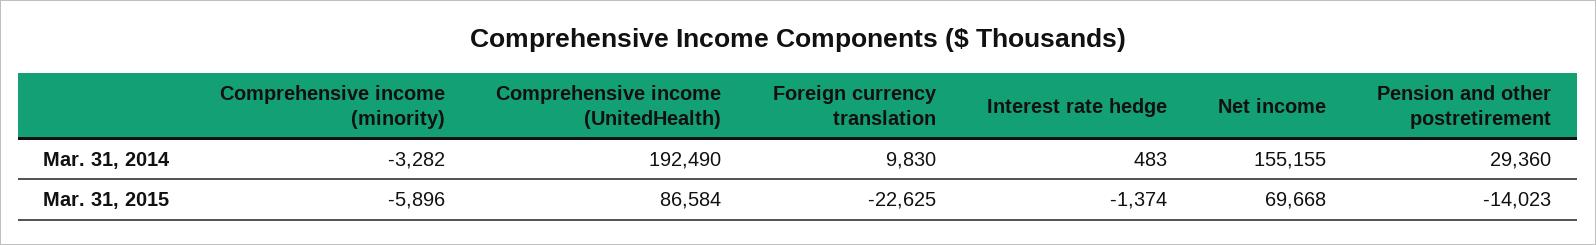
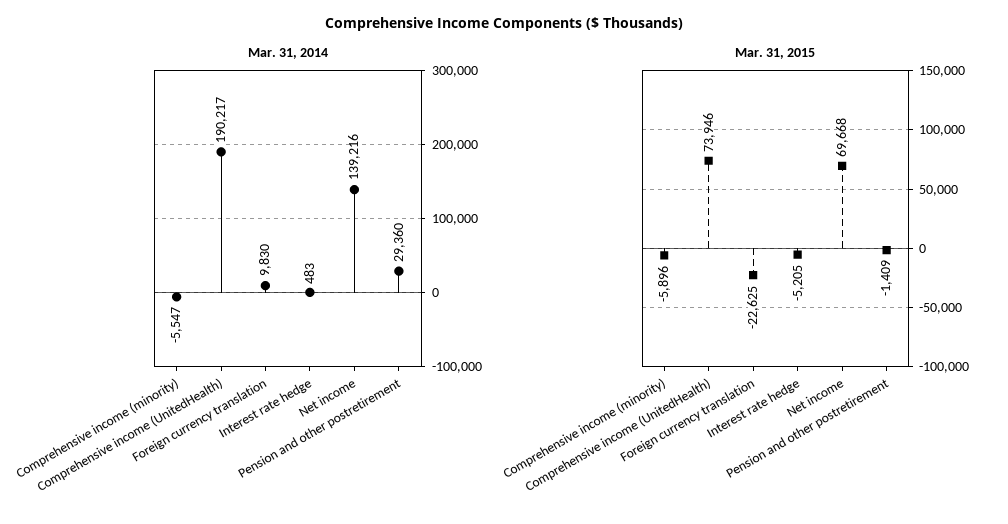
Mar. 31, 2014, Comprehensive income (minority): -3282 -> -5547
Mar. 31, 2014, Comprehensive income (UnitedHealth): 192490 -> 190217
Mar. 31, 2014, Net income: 155155 -> 139216
Mar. 31, 2015, Comprehensive income (UnitedHealth): 86584 -> 73946
Mar. 31, 2015, Interest rate hedge: -1374 -> -5205
Mar. 31, 2015, Pension and other postretirement: -14023 -> -1409

